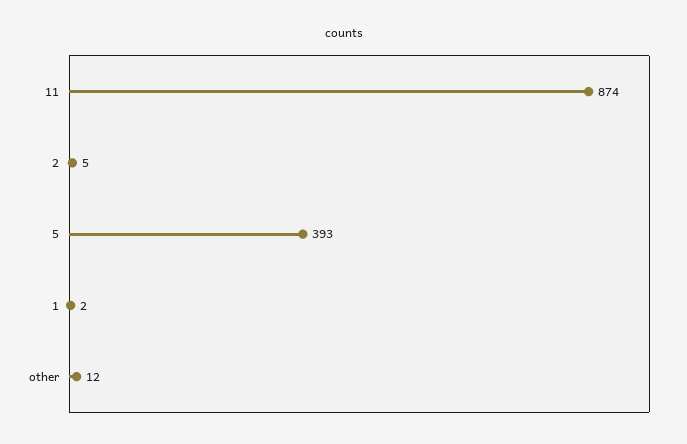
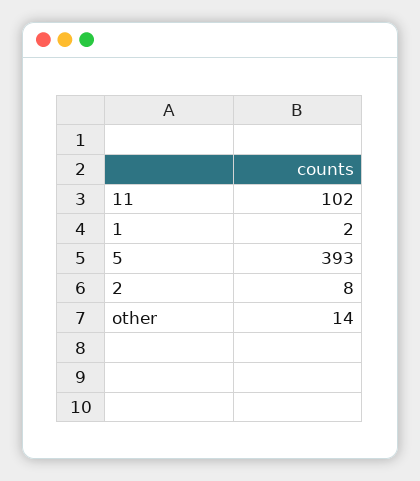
11: 874 -> 102
2: 5 -> 8
other: 12 -> 14

